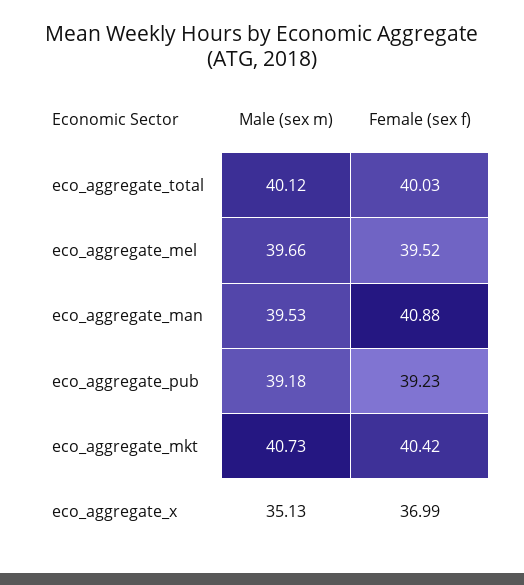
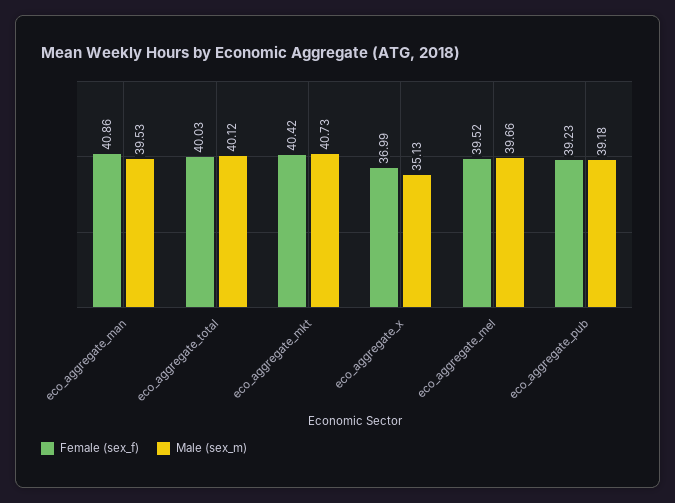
Female (sex f), eco_aggregate_man: 40.88 -> 40.86

